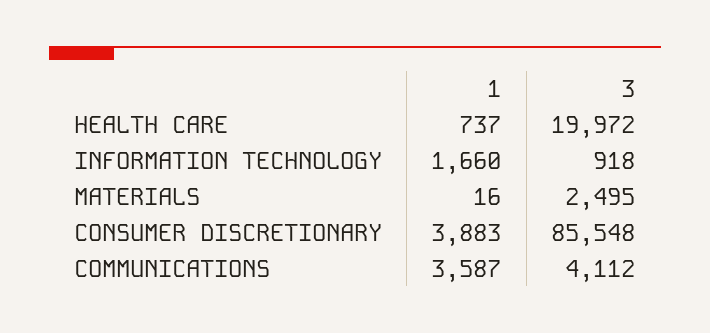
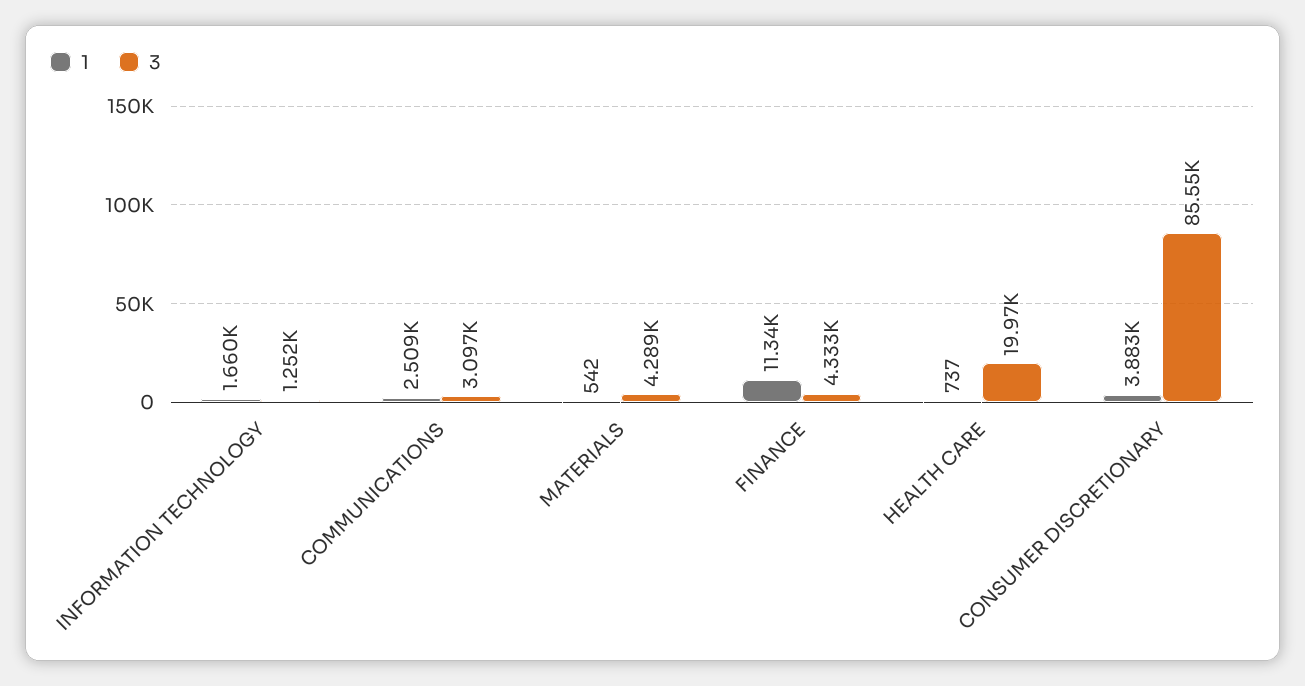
3, INFORMATION TECHNOLOGY: 918 -> 1252
1, MATERIALS: 16 -> 542
3, MATERIALS: 2495 -> 4289
1, COMMUNICATIONS: 3587 -> 2509
3, COMMUNICATIONS: 4112 -> 3097
1, FINANCE: none -> 11340
3, FINANCE: none -> 4333

